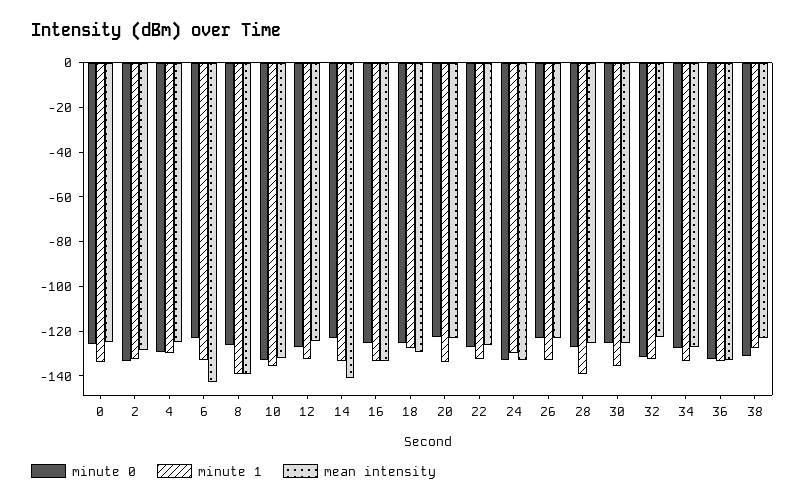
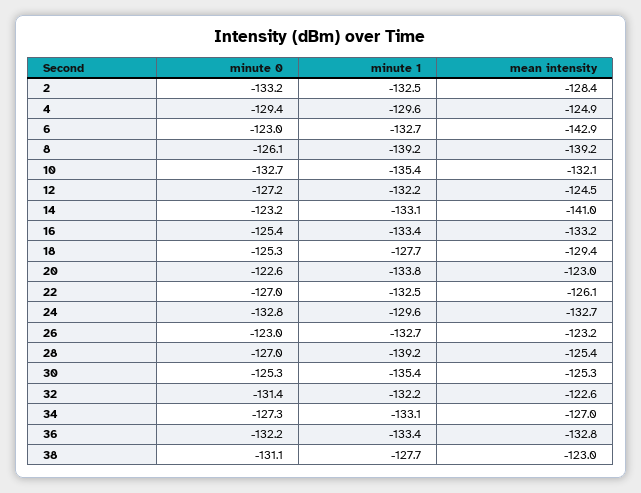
minute 0, 0: -125 -> none
minute 1, 0: -135 -> none
mean intensity, 0: -125 -> none

